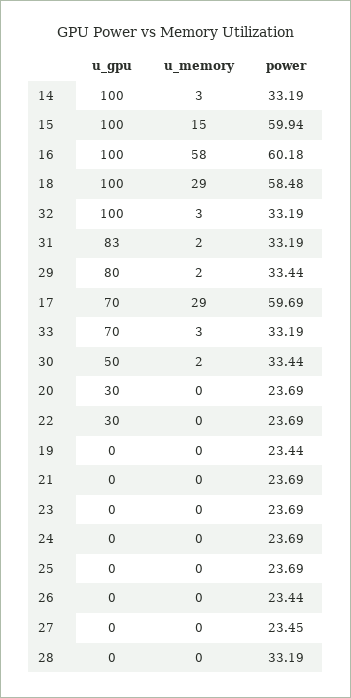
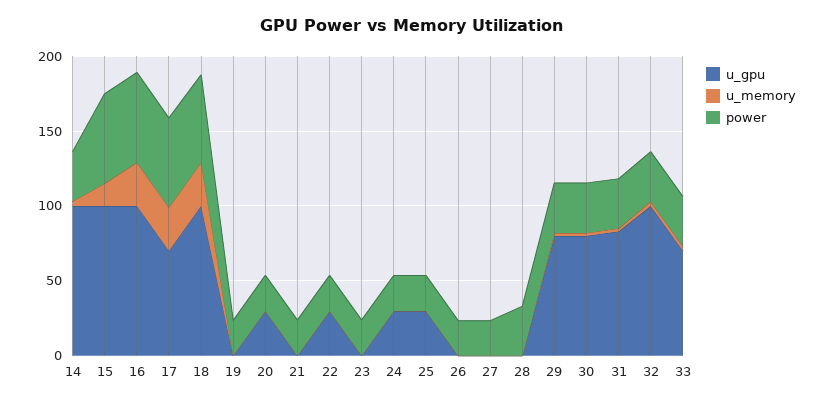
u_memory, 16: 58 -> 30
u_gpu, 30: 50 -> 80
u_gpu, 24: 0 -> 30
u_gpu, 25: 0 -> 30

